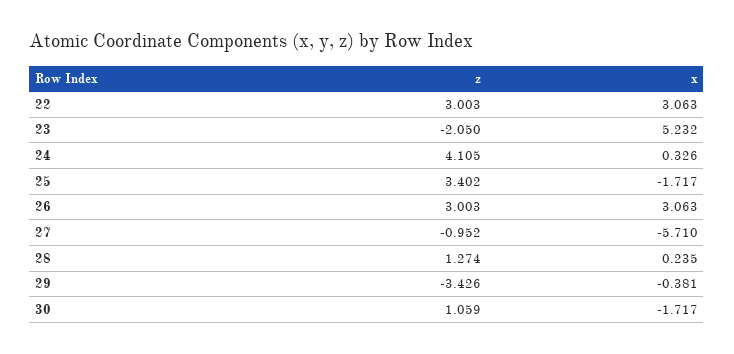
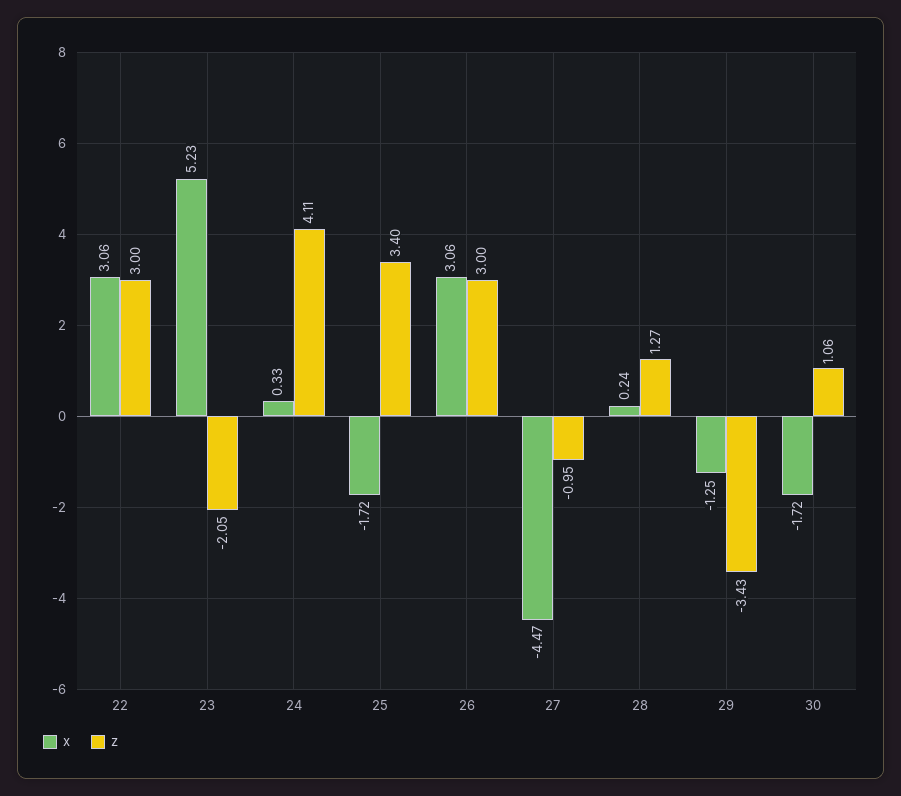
x, 27: -5.71 -> -4.47
x, 29: -0.381 -> -1.25

